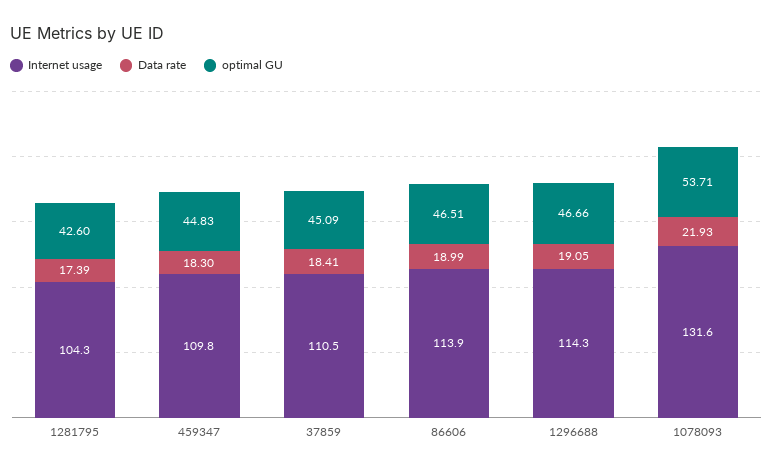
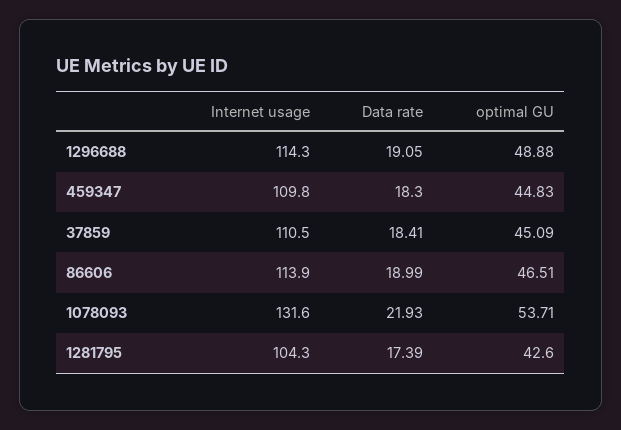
optimal GU, 1296688: 46.66 -> 48.88

